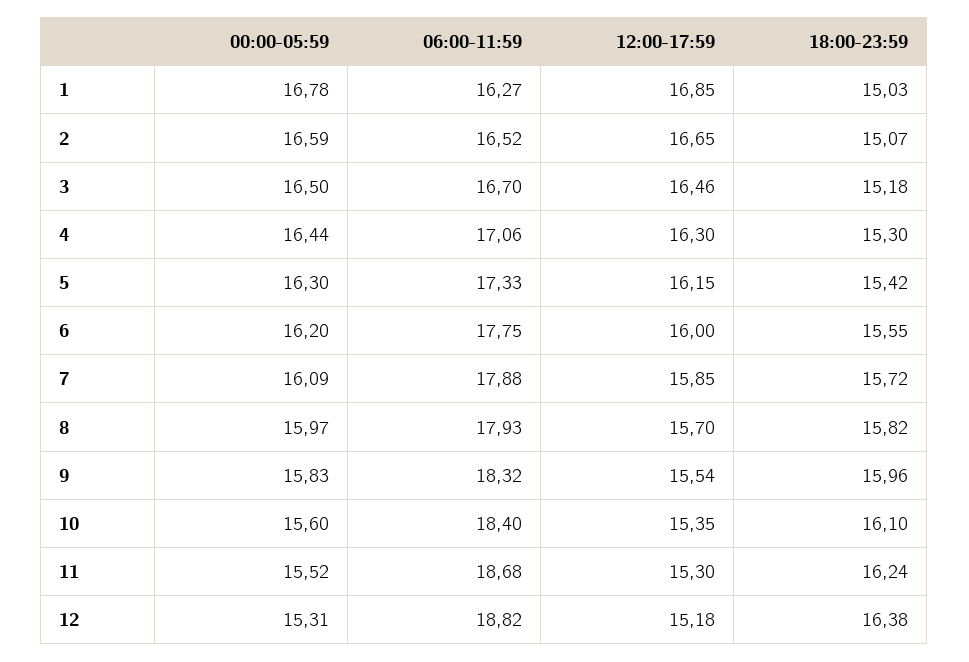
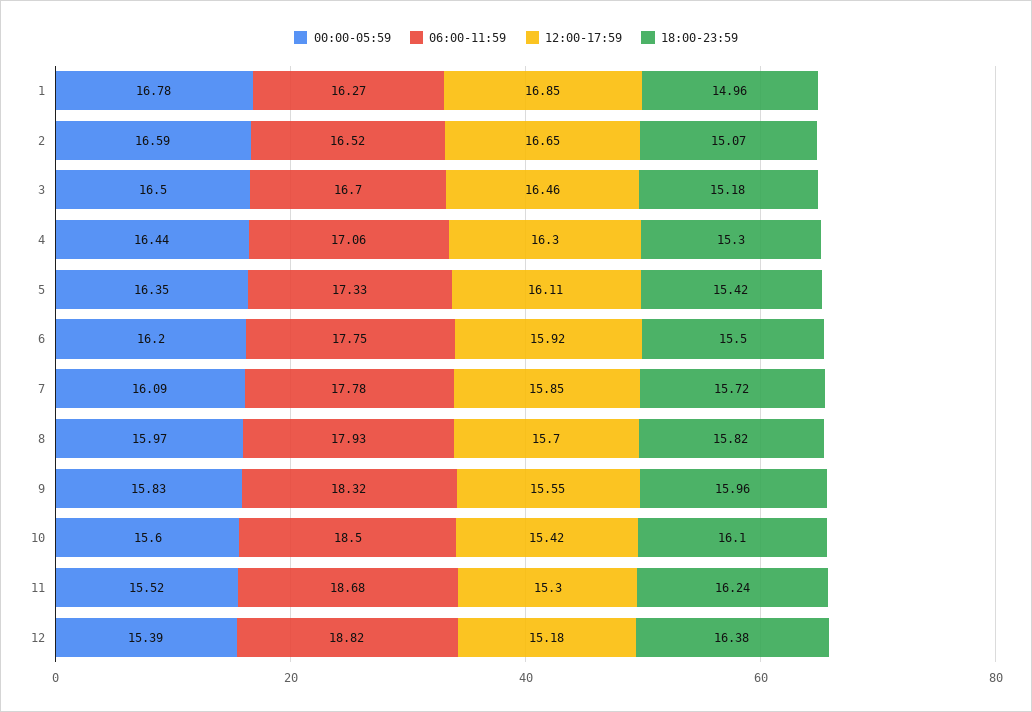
18:00-23:59, 1: 15.03 -> 14.96
00:00-05:59, 5: 16.3 -> 16.35
12:00-17:59, 5: 16.15 -> 16.11
12:00-17:59, 6: 16 -> 15.92
18:00-23:59, 6: 15.55 -> 15.5
06:00-11:59, 7: 17.88 -> 17.78
12:00-17:59, 9: 15.54 -> 15.55
06:00-11:59, 10: 18.4 -> 18.5
12:00-17:59, 10: 15.35 -> 15.42
00:00-05:59, 12: 15.31 -> 15.39

